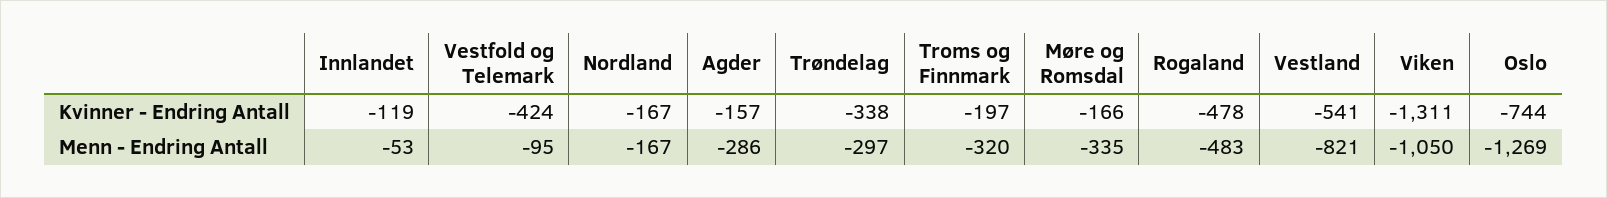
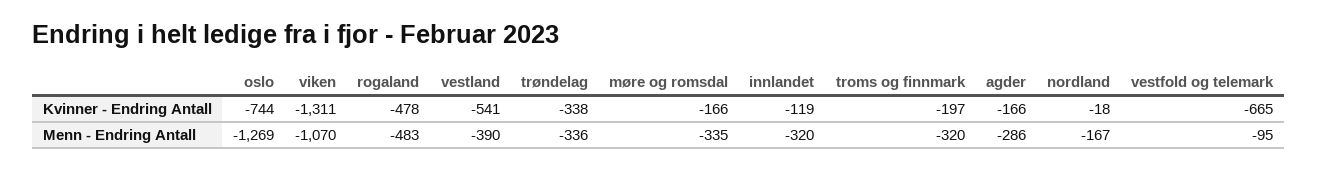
Vestfold og Telemark, Kvinner - Endring Antall: -424 -> -665
Nordland, Kvinner - Endring Antall: -167 -> -18
Agder, Kvinner - Endring Antall: -157 -> -166
Innlandet, Menn - Endring Antall: -53 -> -320
Trøndelag, Menn - Endring Antall: -297 -> -336
Vestland, Menn - Endring Antall: -821 -> -390
Viken, Menn - Endring Antall: -1050 -> -1070

